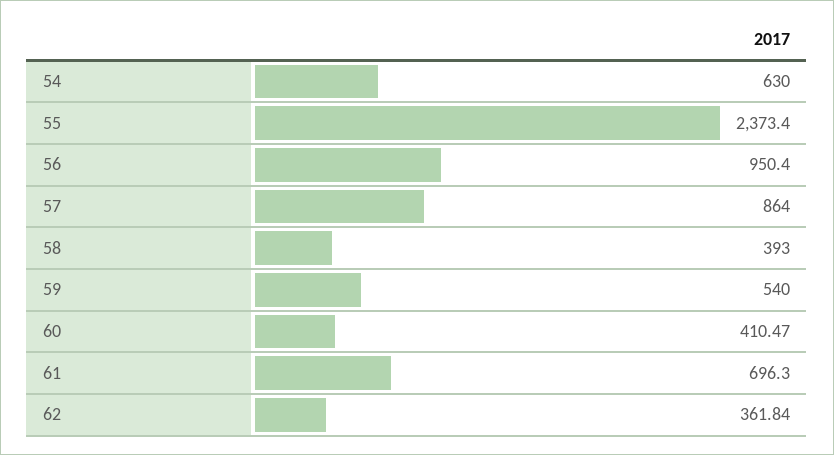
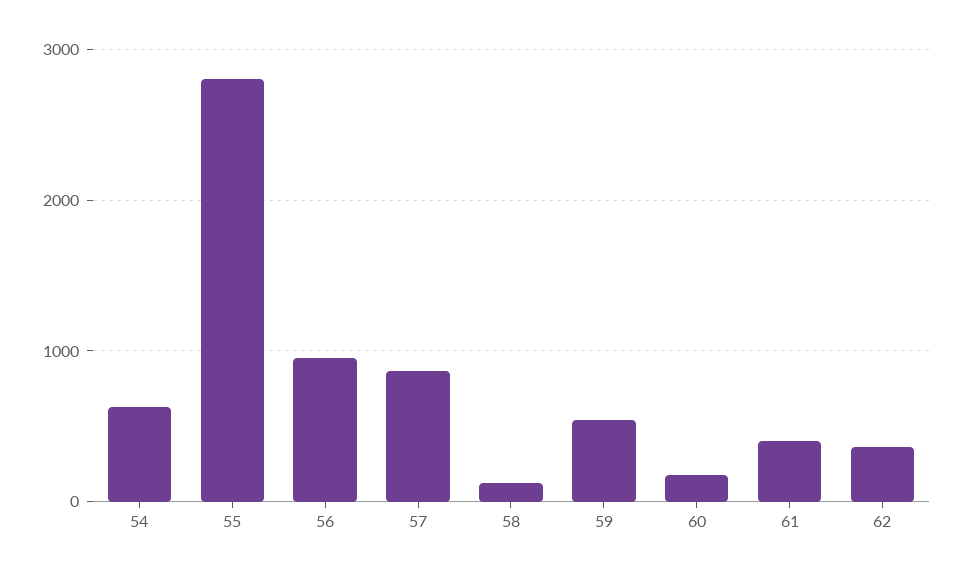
55: 2373.4 -> 2800
58: 393 -> 100
60: 410.47 -> 200
61: 696.3 -> 400

